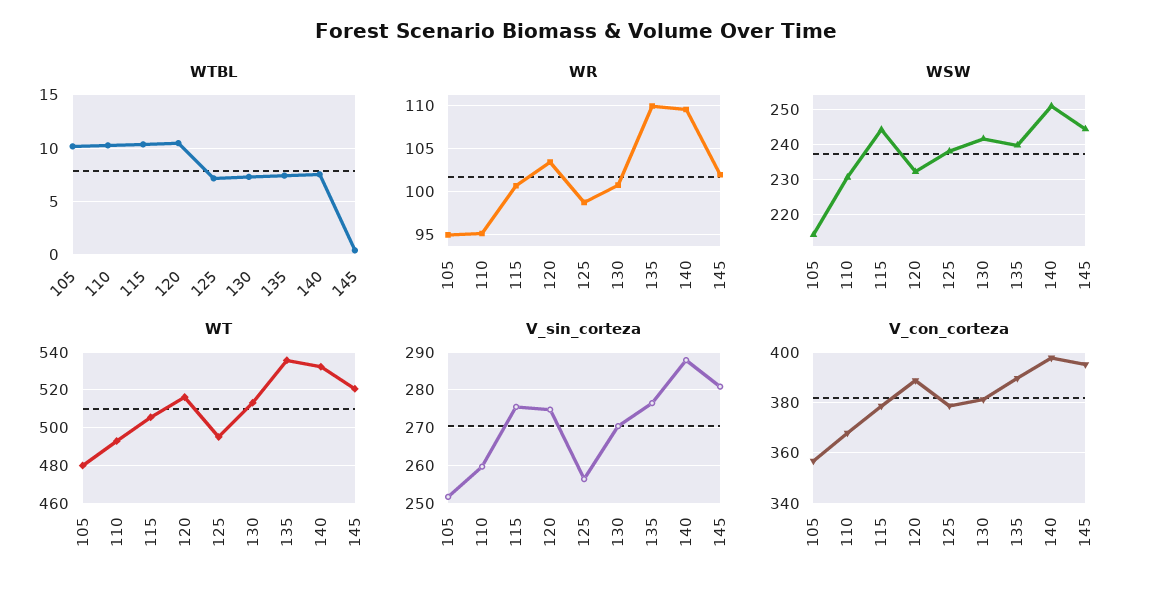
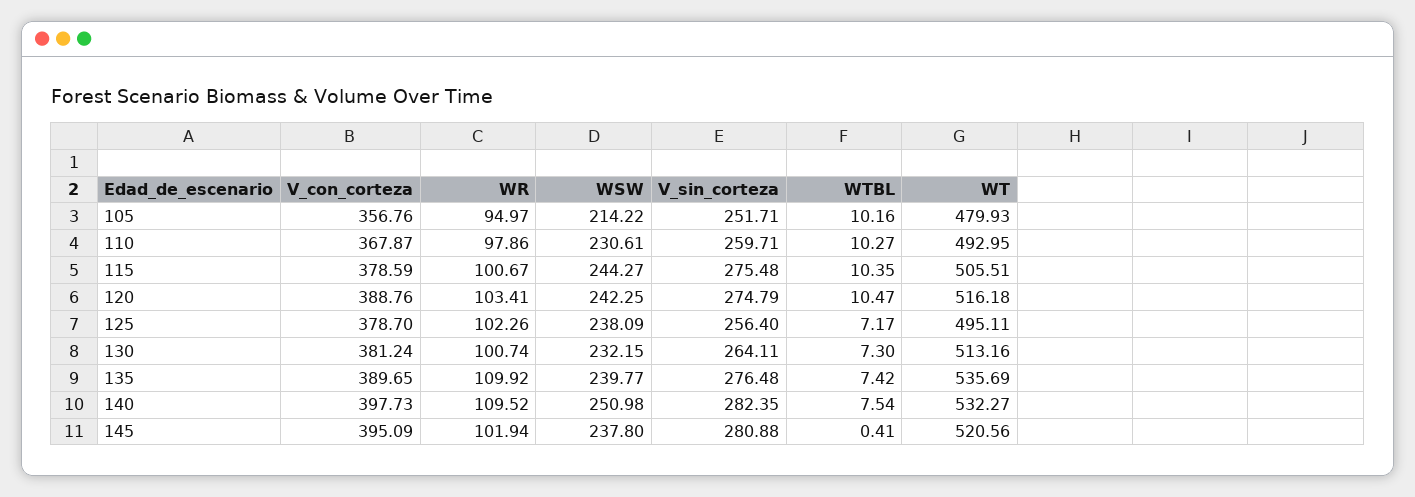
WR, 110: 95 -> 97.86
WR, 125: 99 -> 102.26
WSW, 120: 232 -> 242.25
WSW, 130: 242 -> 232.15
WSW, 145: 244 -> 237.8
V_sin_corteza, 130: 270 -> 264.11
V_sin_corteza, 140: 288 -> 282.35

